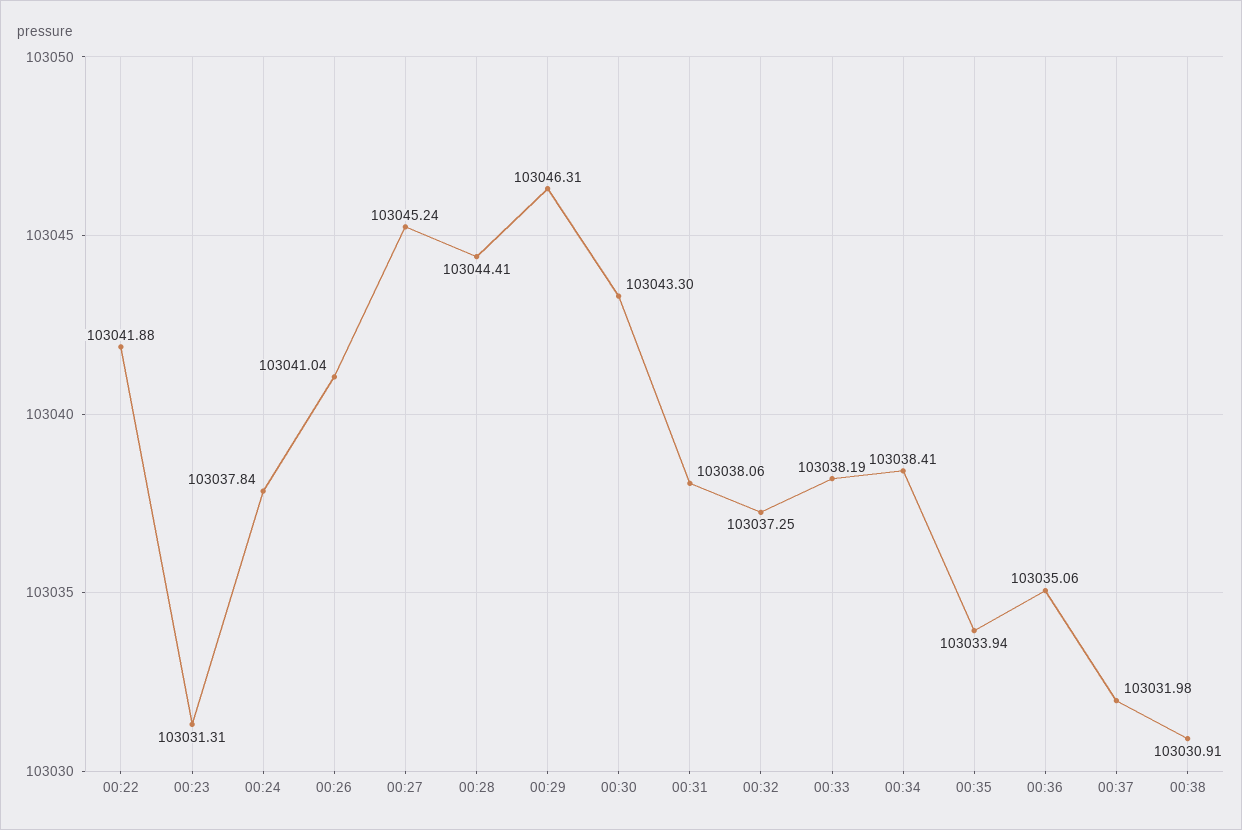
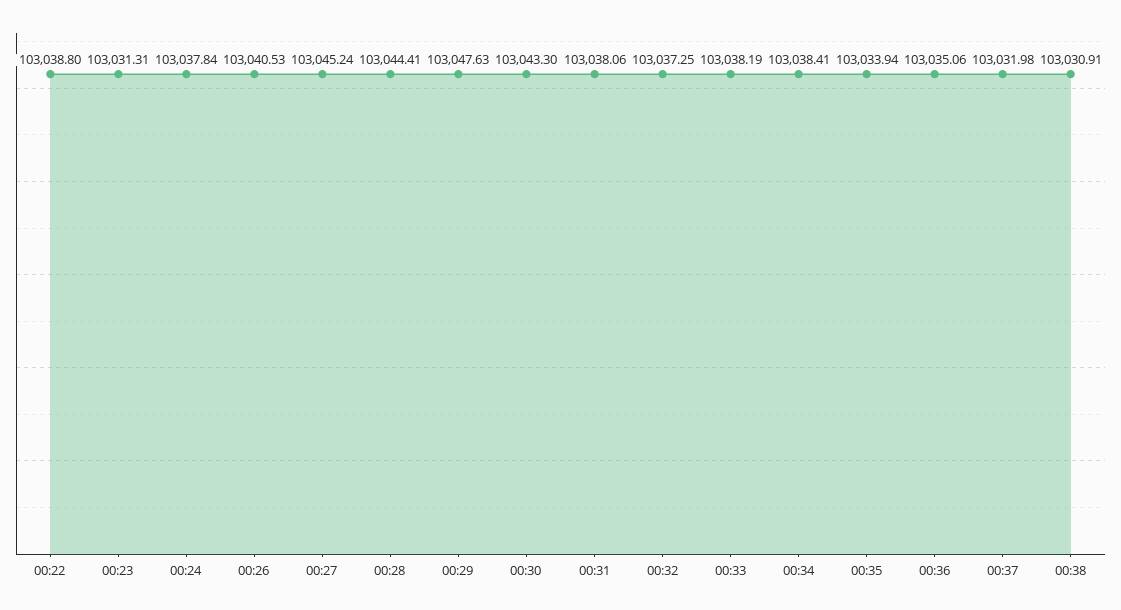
00:22: 103041.88 -> 103038.8
00:26: 103041.04 -> 103040.53
00:29: 103046.31 -> 103047.63

